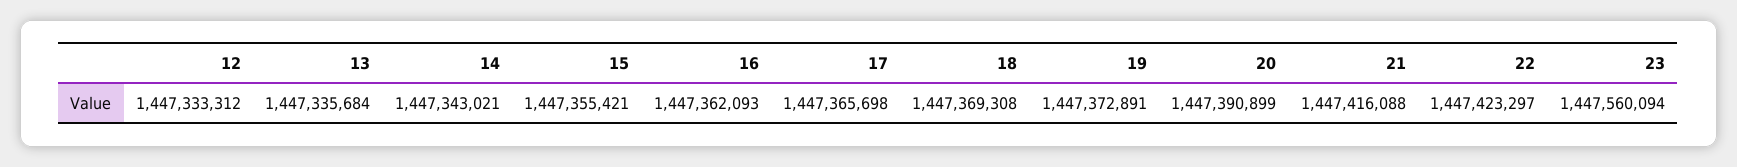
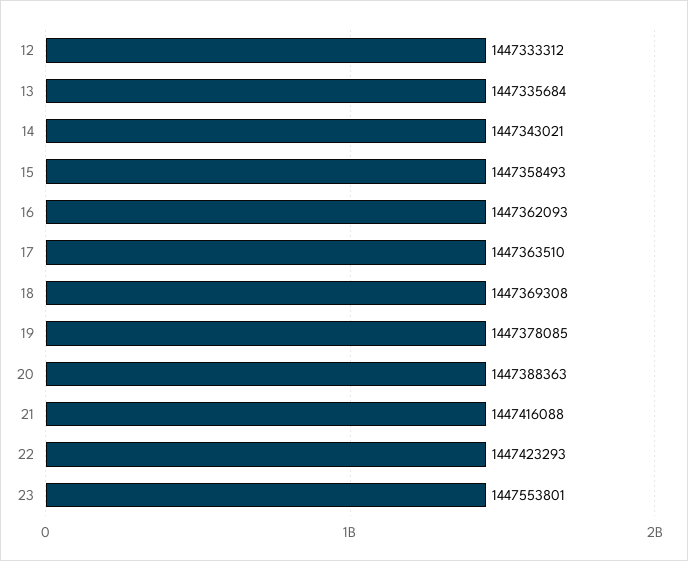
15: 1447355421 -> 1447358493
17: 1447365698 -> 1447363510
19: 1447372891 -> 1447378085
20: 1447390899 -> 1447388363
22: 1447423297 -> 1447423293
23: 1447560094 -> 1447553801

